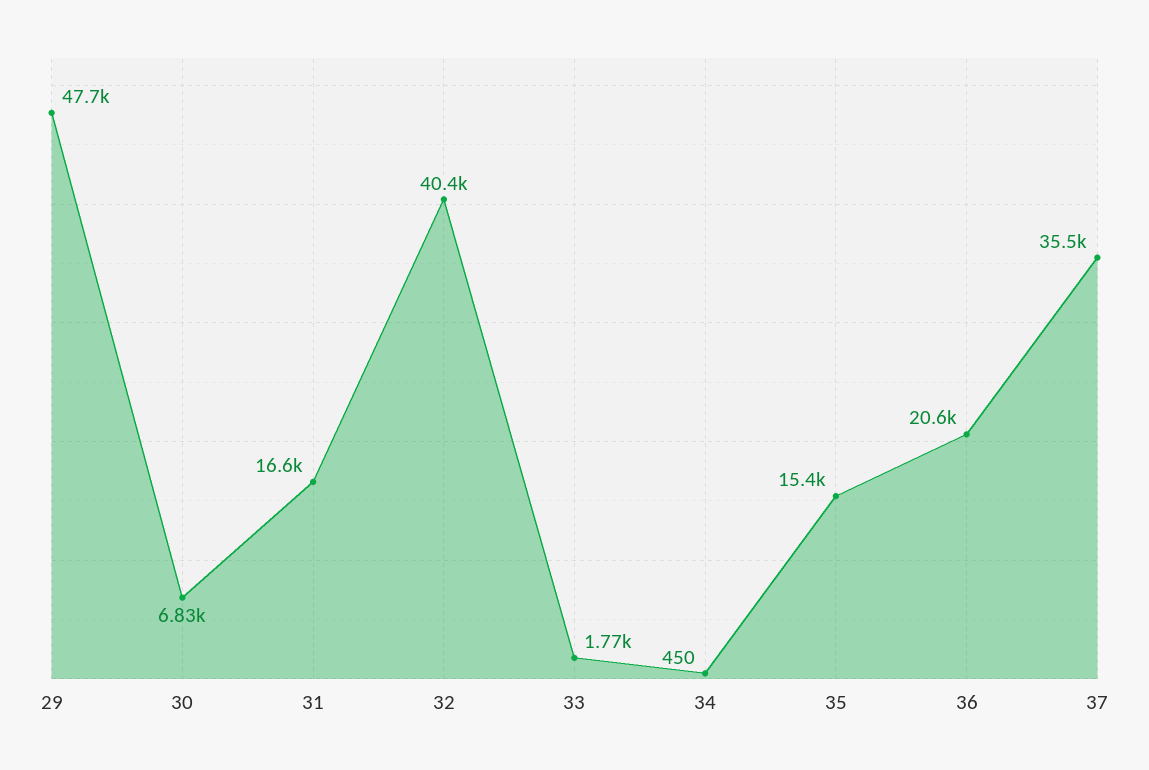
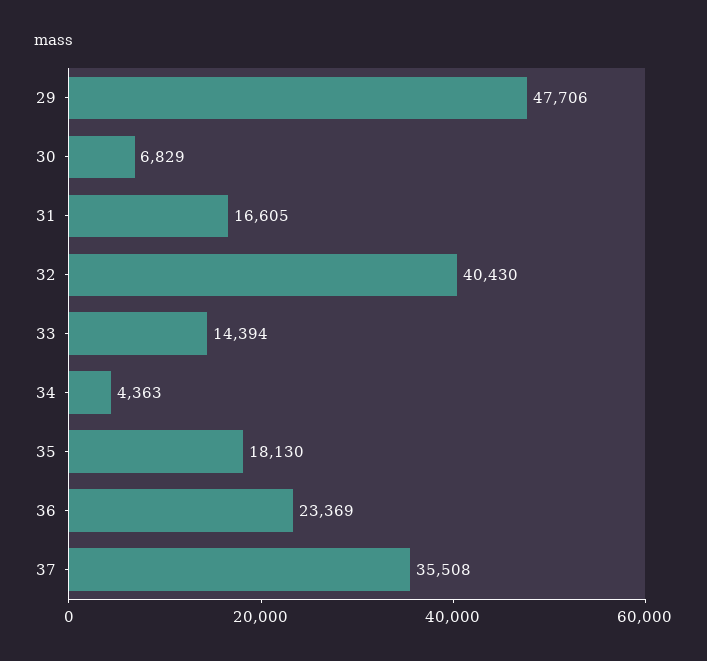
33: 1770 -> 14394
34: 450 -> 4363
35: 15400 -> 18130
36: 20600 -> 23369

